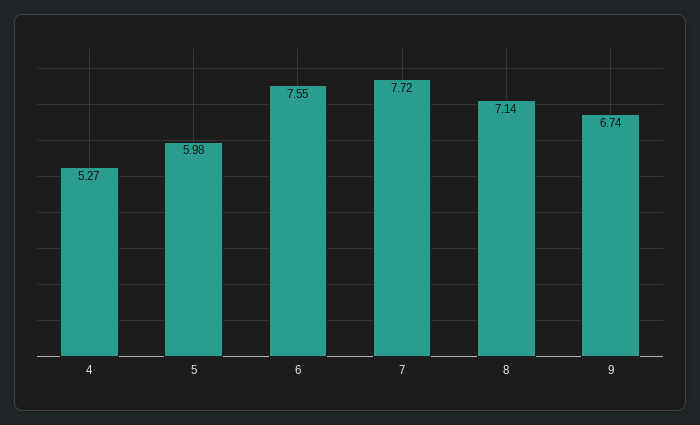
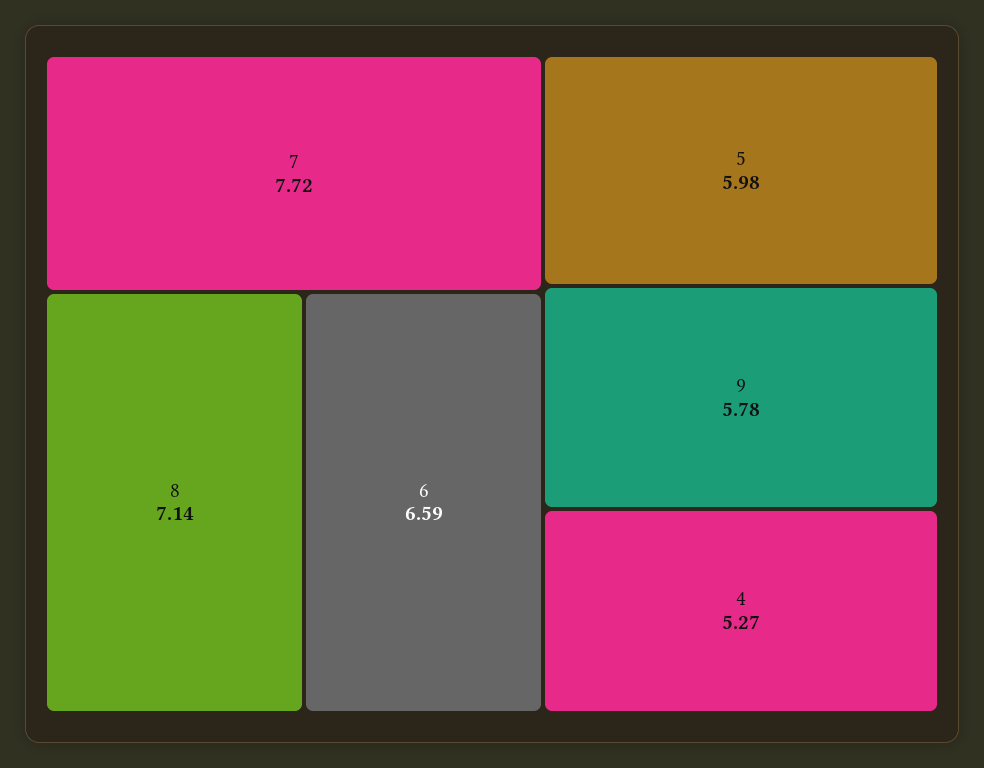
6: 7.55 -> 6.59
9: 6.74 -> 5.78

